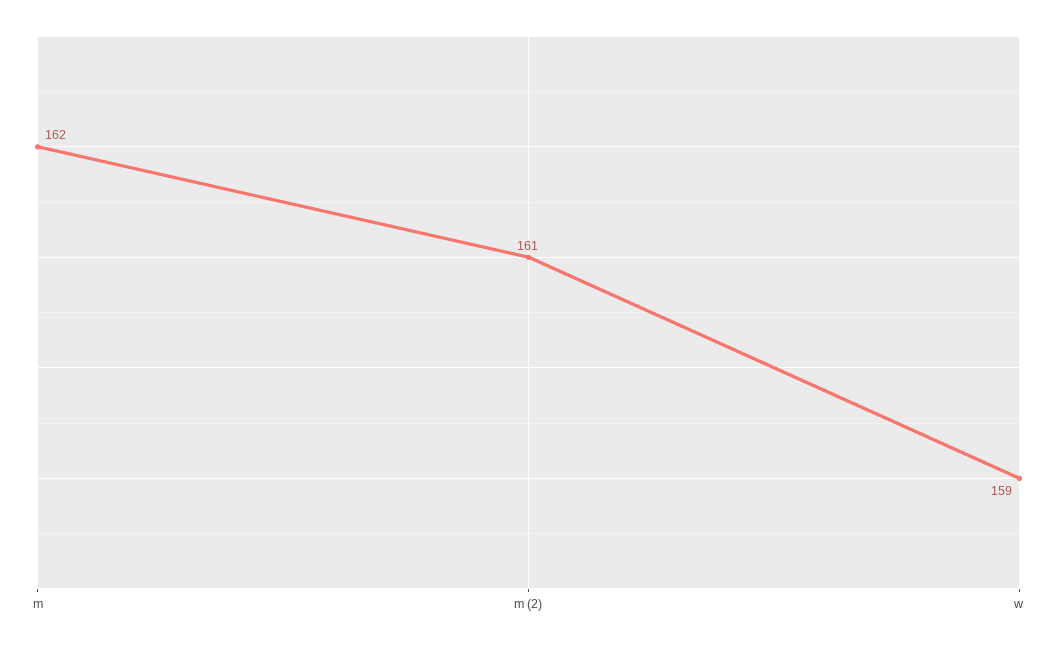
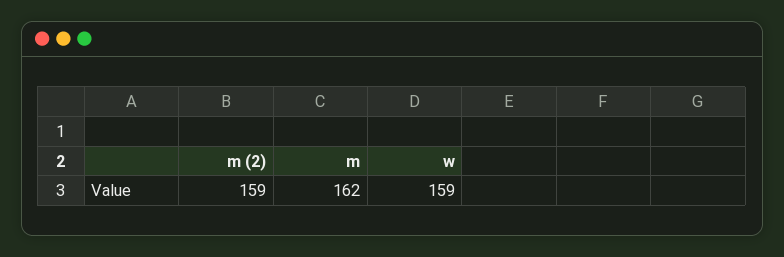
m (2): 161 -> 159

